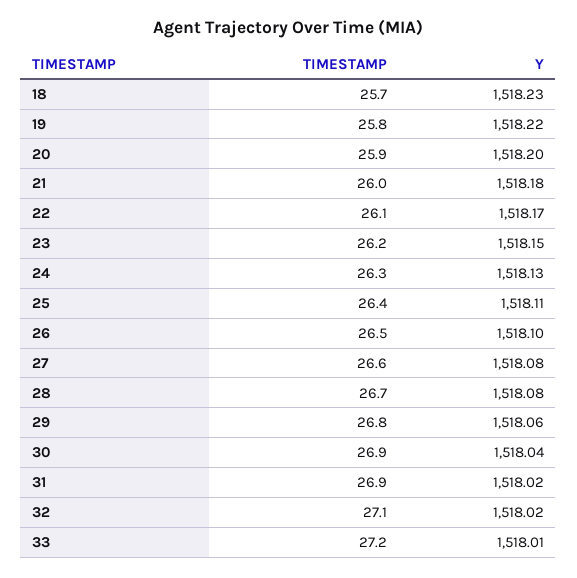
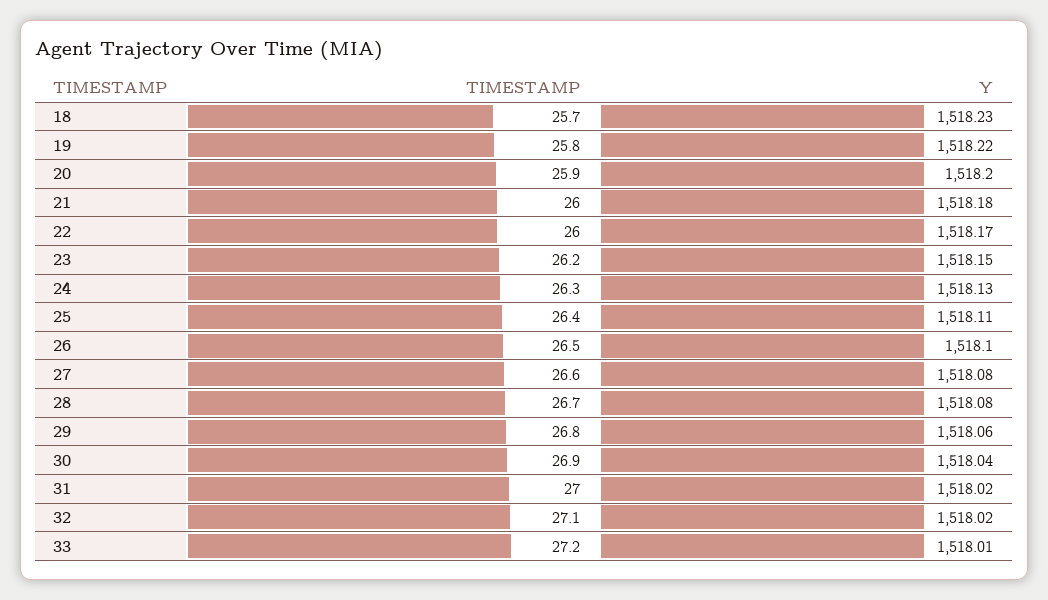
TIMESTAMP, 22: 26.1 -> 26
TIMESTAMP, 31: 26.9 -> 27

